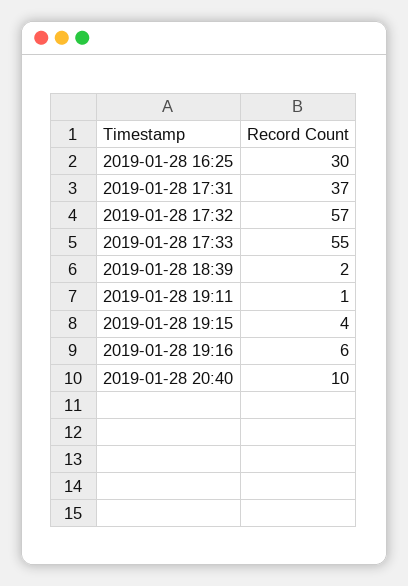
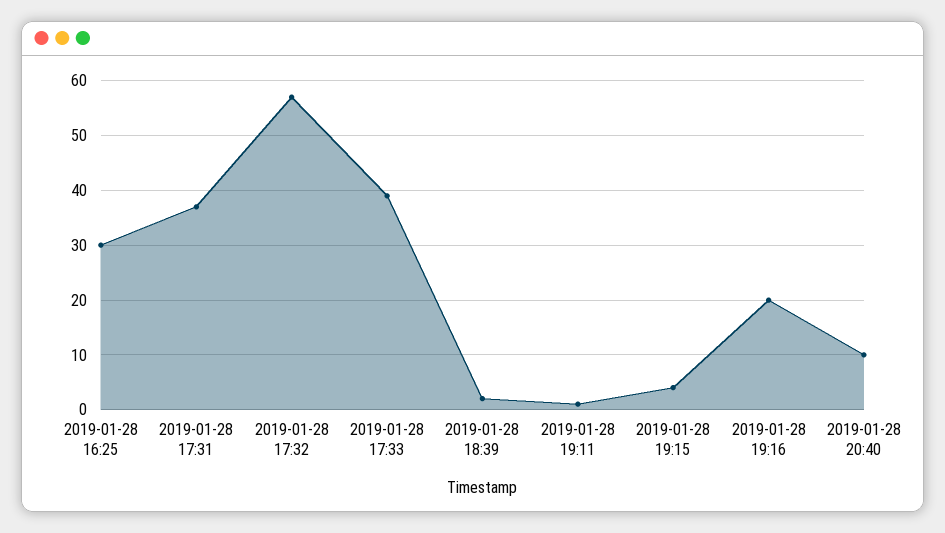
2019-01-28 17:33: 55 -> 40
2019-01-28 19:16: 6 -> 20

